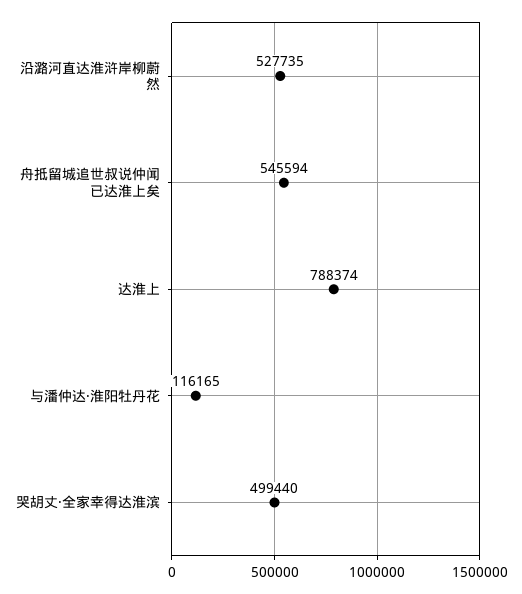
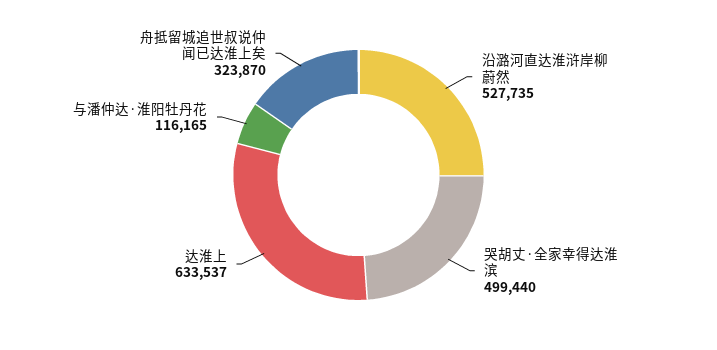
舟抵留城追世叔说仲闻已达淮上矣: 545594 -> 323870
达淮上: 788374 -> 633537

